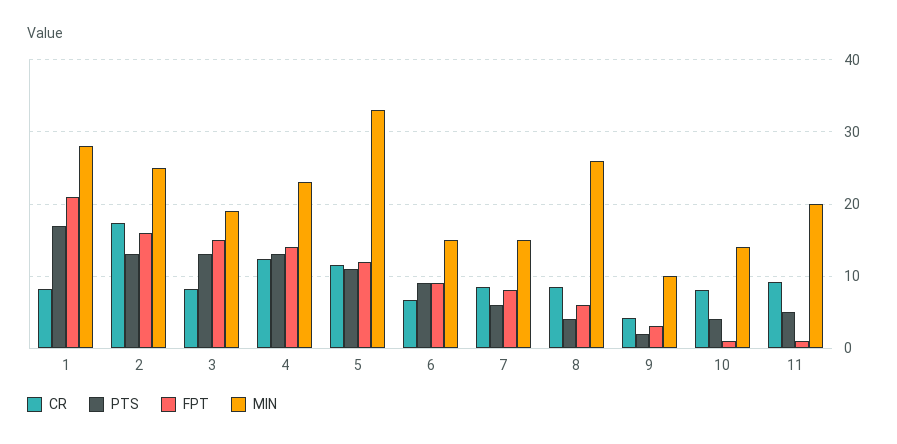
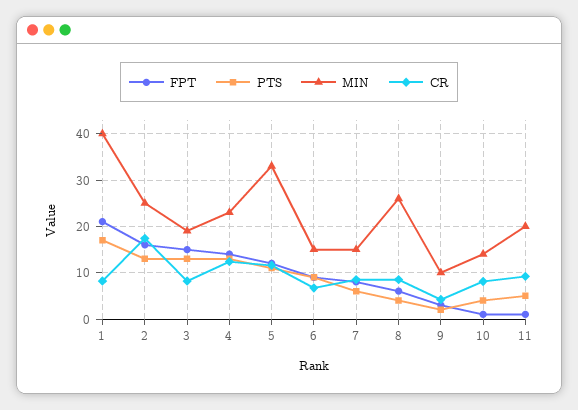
MIN, 1: 28 -> 40

